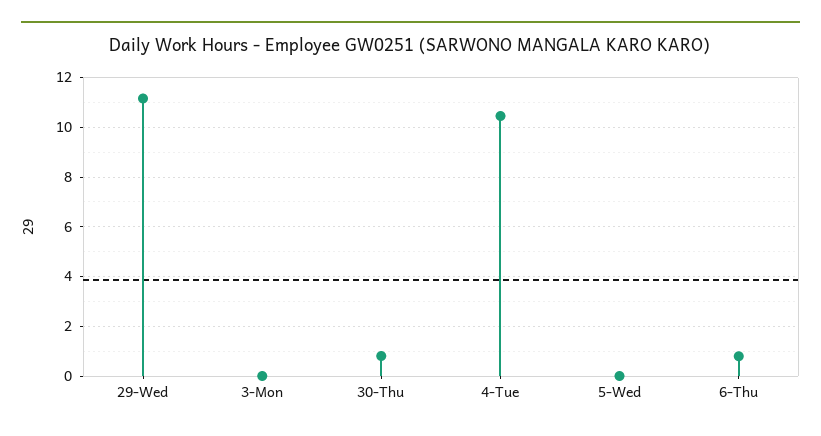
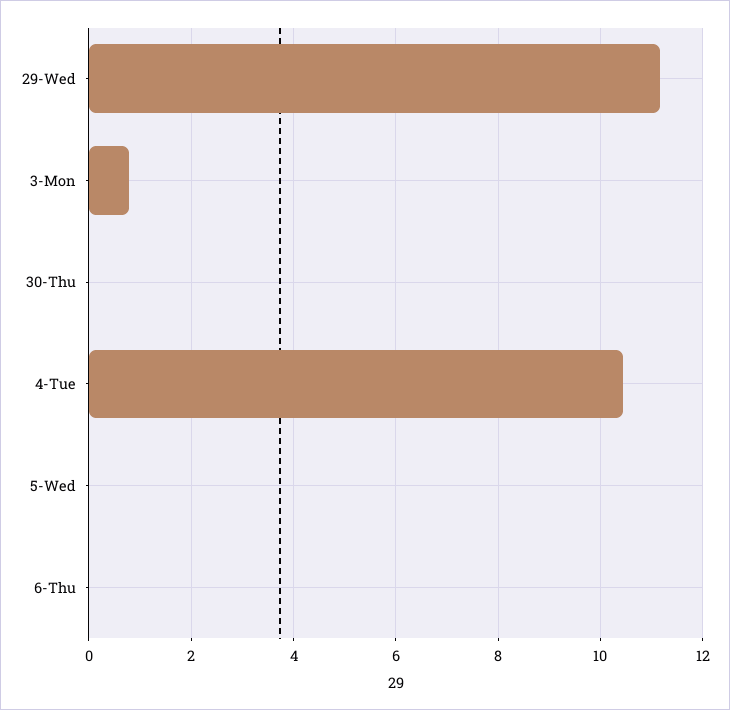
3-Mon: 0 -> 0.8
30-Thu: 0.75 -> 0
6-Thu: 0.75 -> 0

